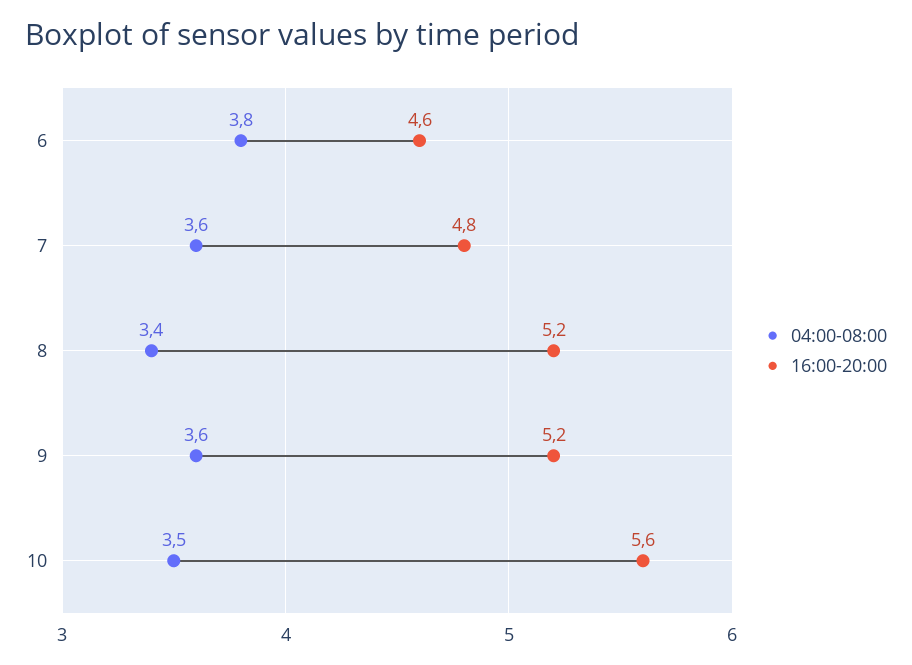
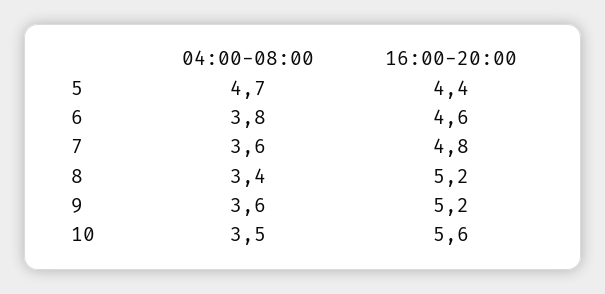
04:00-08:00, 5: none -> 4.7
16:00-20:00, 5: none -> 4.4

